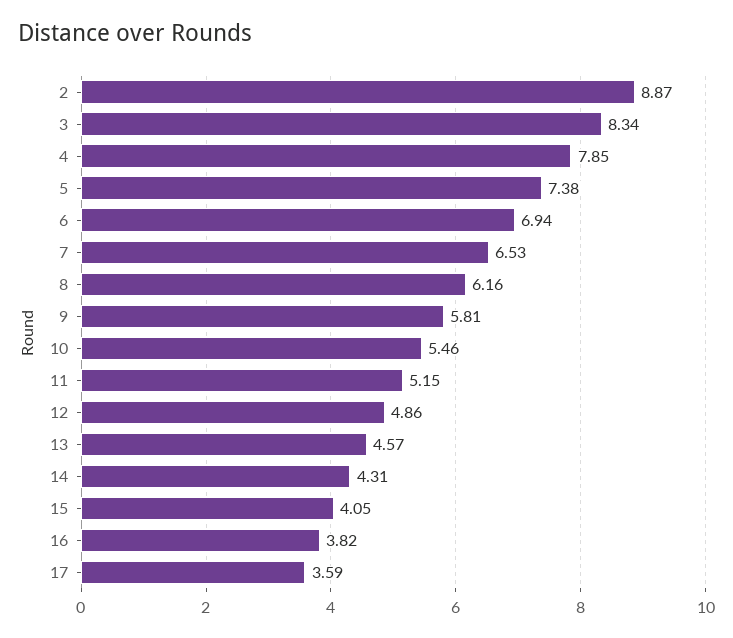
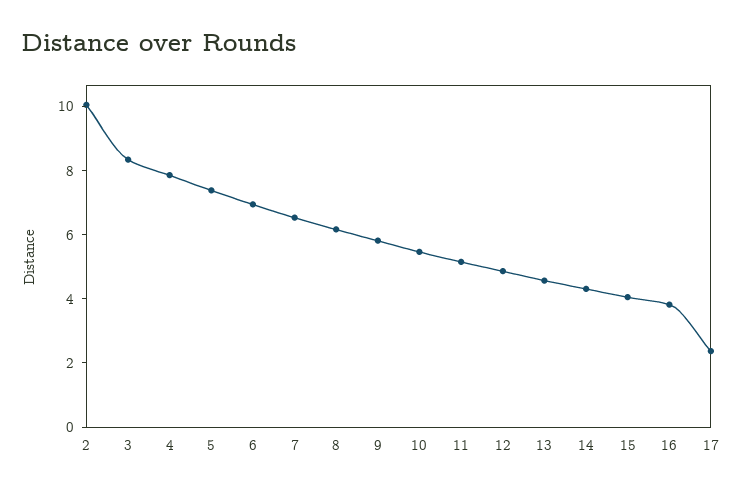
2: 8.87 -> 10
17: 3.59 -> 2.5

